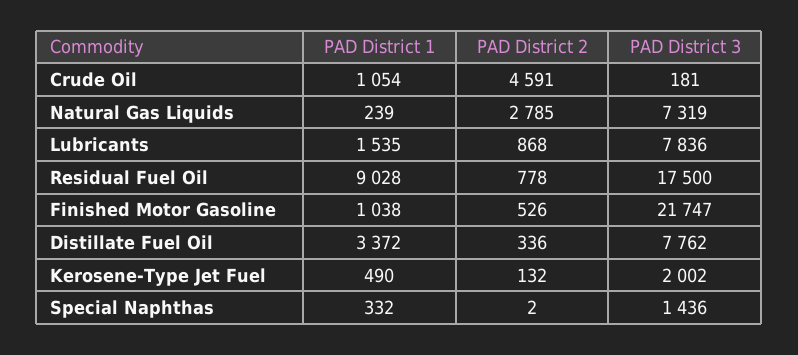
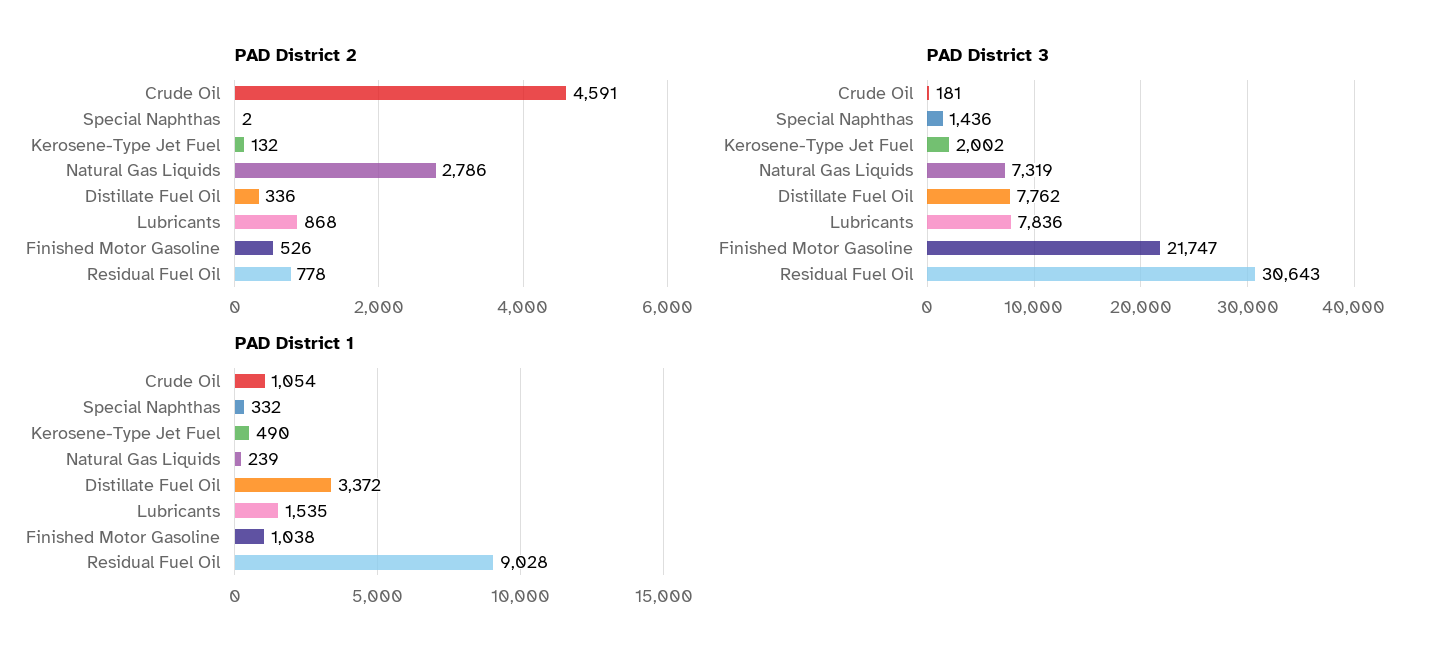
PAD District 2, Natural Gas Liquids: 2785 -> 2786
PAD District 3, Residual Fuel Oil: 17500 -> 30643

